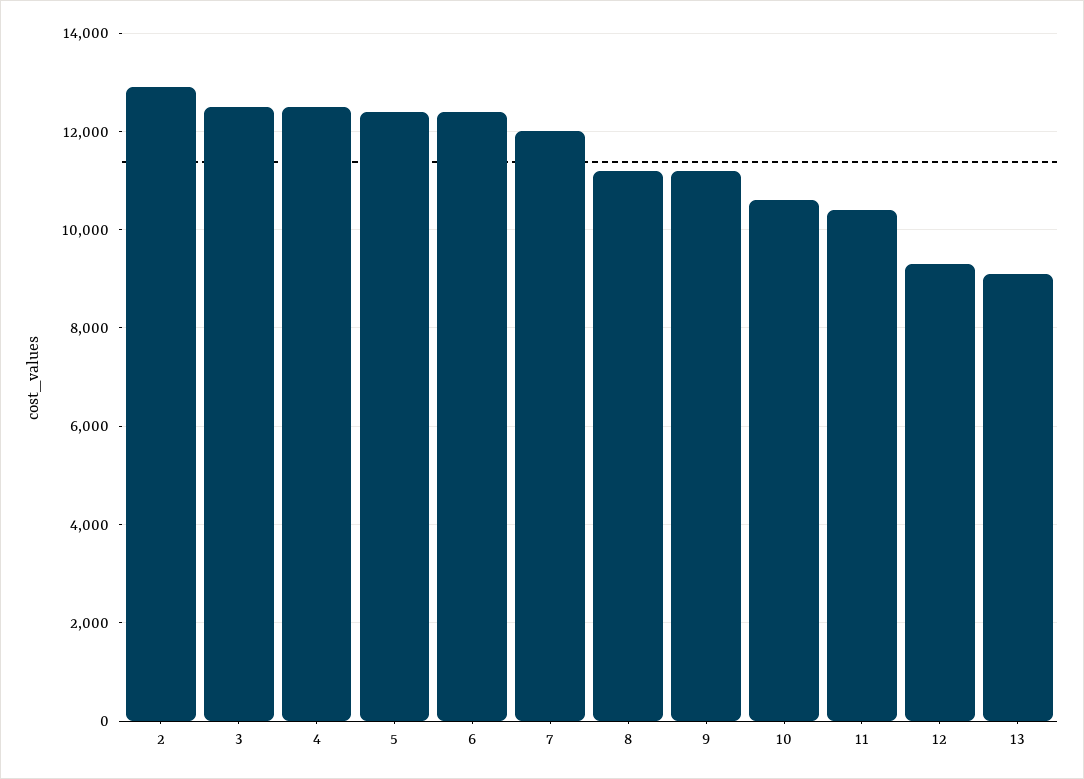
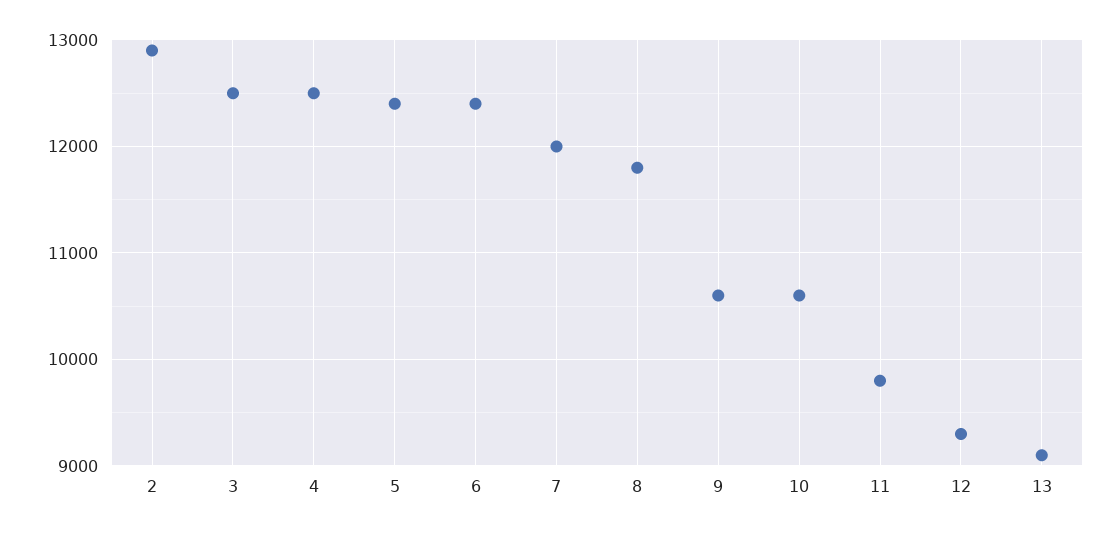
8: 11200 -> 11800
9: 11200 -> 10600
11: 10400 -> 9800

